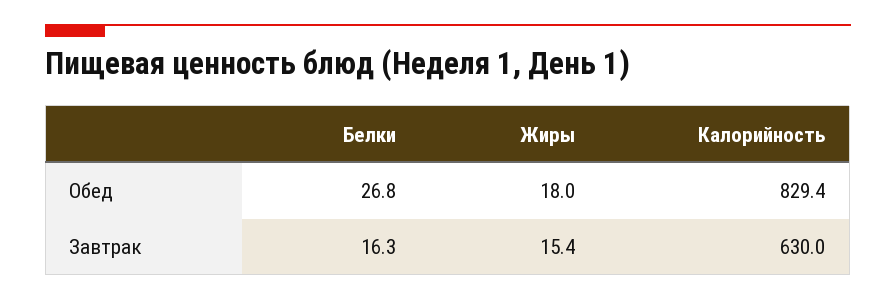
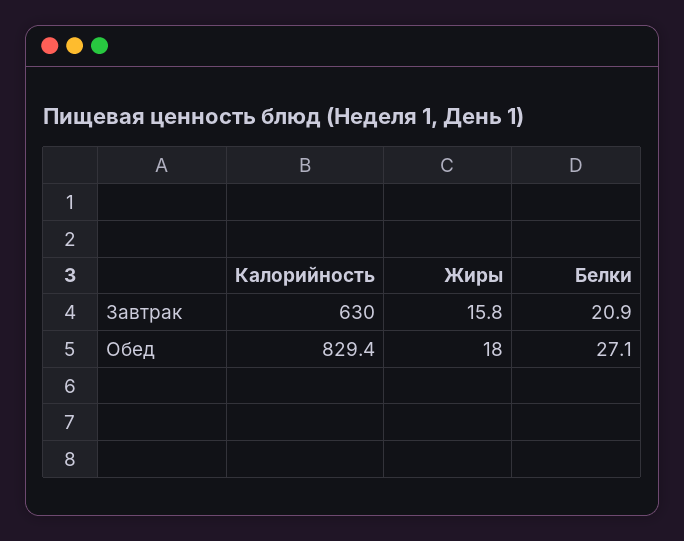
Белки, Обед: 26.8 -> 27.1
Белки, Завтрак: 16.3 -> 20.9
Жиры, Завтрак: 15.4 -> 15.8

